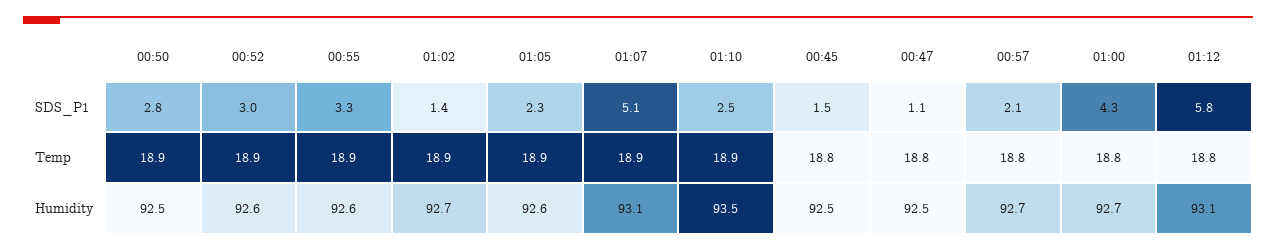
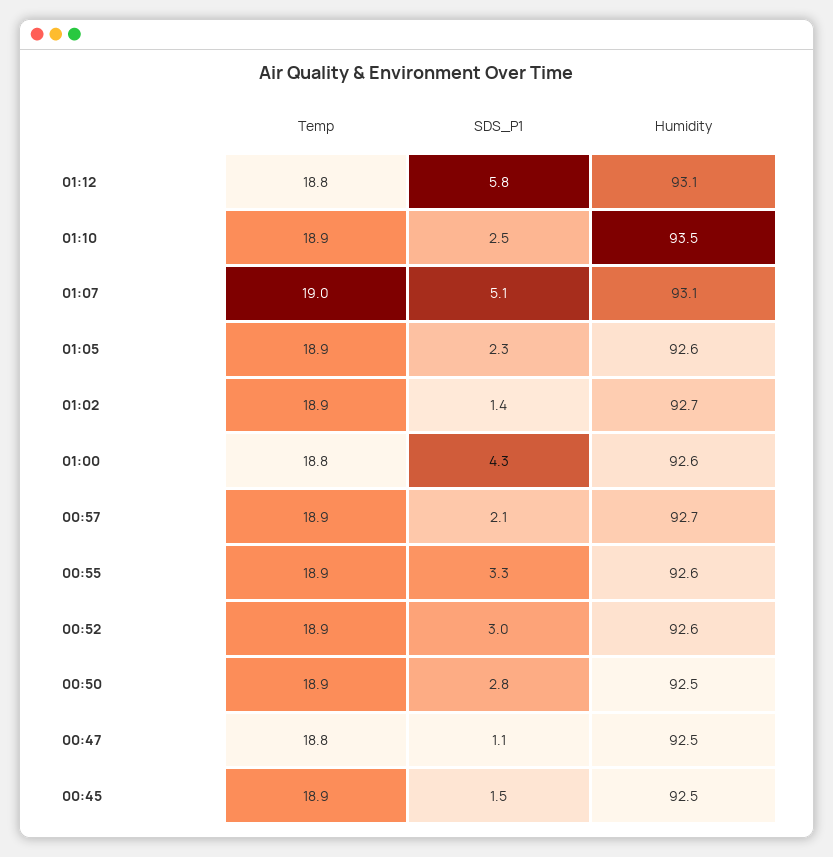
01:07, Temp: 18.9 -> 19
00:45, Temp: 18.8 -> 18.9
00:57, Temp: 18.8 -> 18.9
01:00, Humidity: 92.7 -> 92.6

